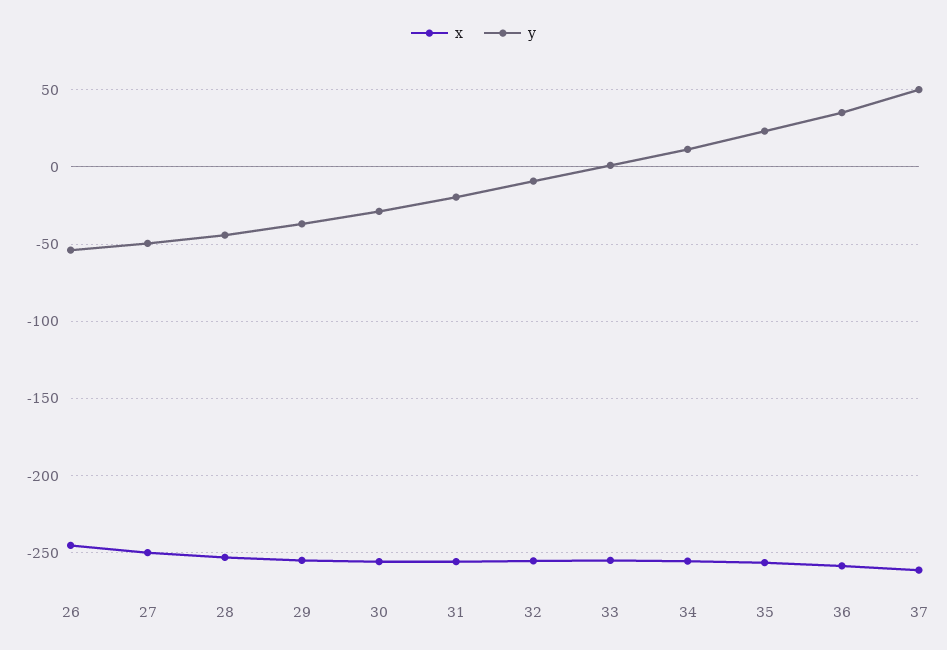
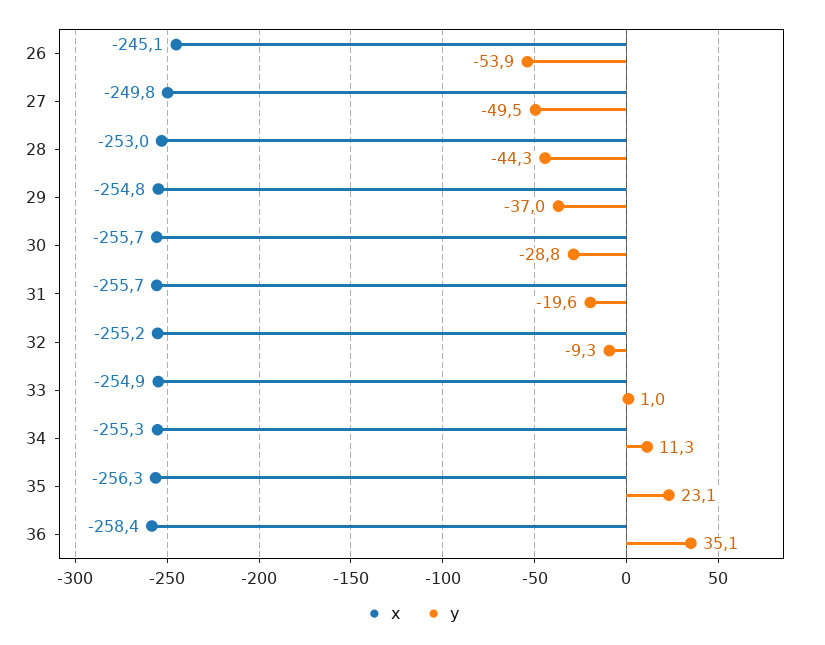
x, 37: -260 -> none
y, 37: 50 -> none

